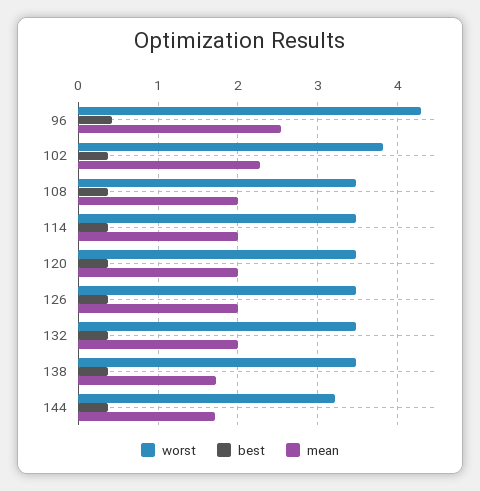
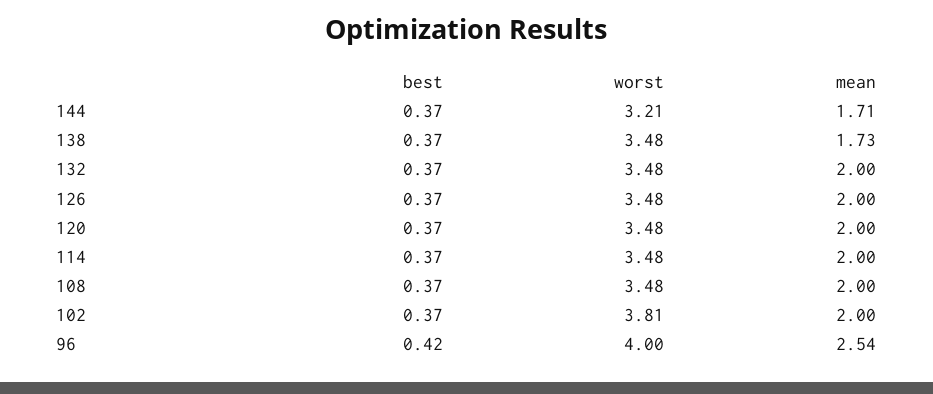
worst, 96: 4.3 -> 4
mean, 102: 2.3 -> 2

